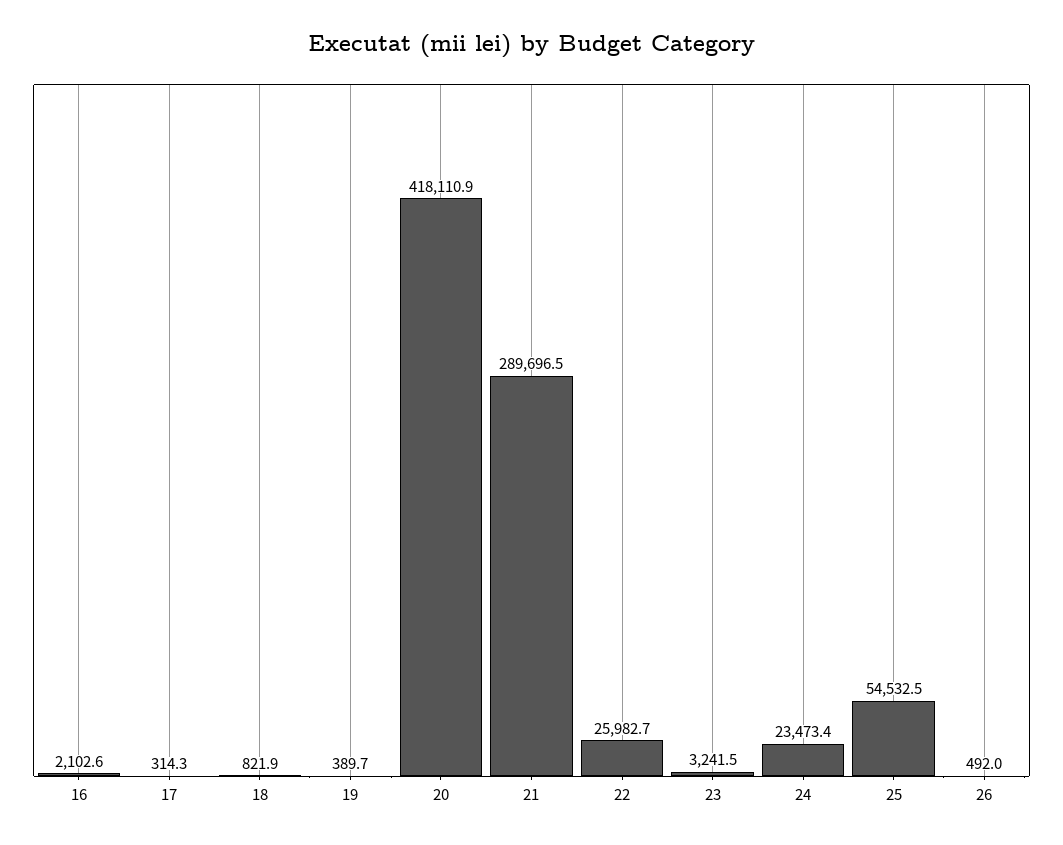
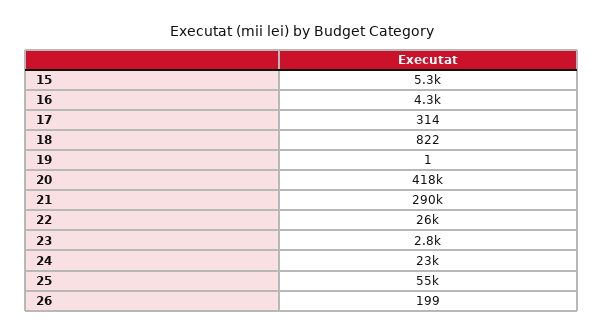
16: 2102.6 -> 4300
19: 389.7 -> 1
23: 3241.5 -> 2800
26: 492 -> 199
15: none -> 5300

